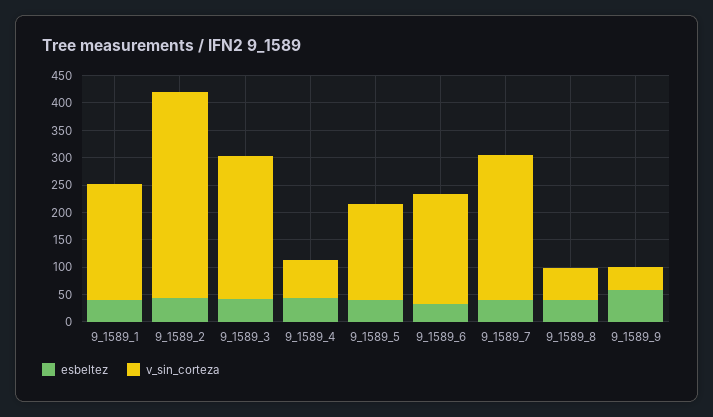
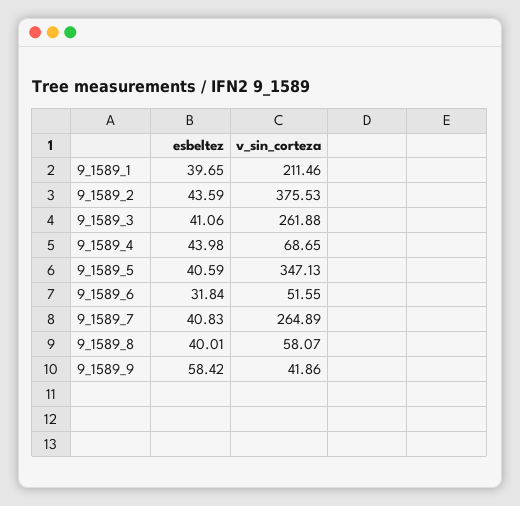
v_sin_corteza, 9_1589_5: 175 -> 347.13
v_sin_corteza, 9_1589_6: 200 -> 51.55

